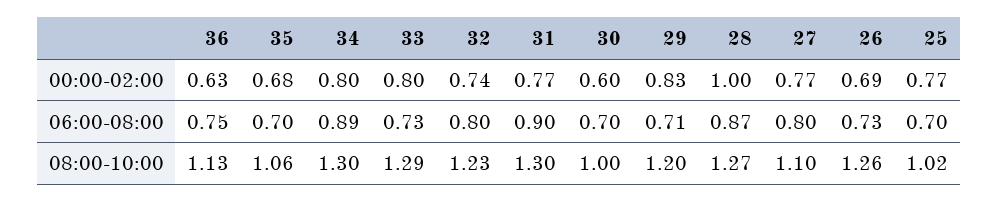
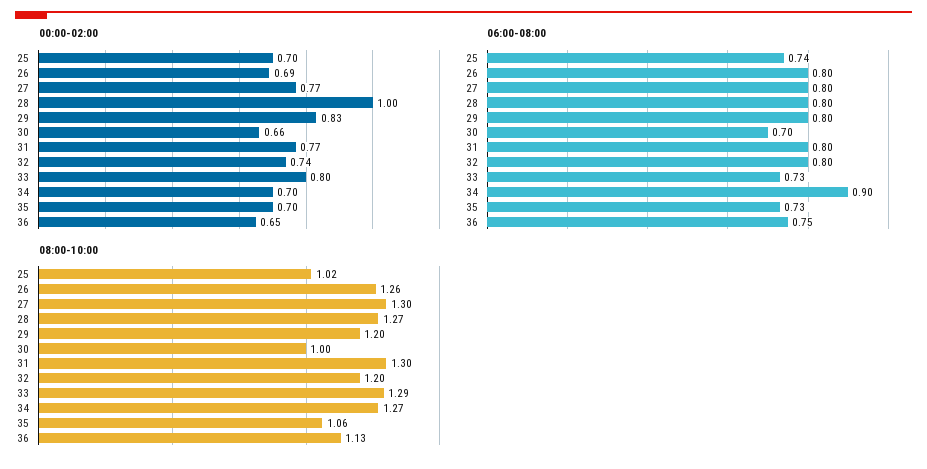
00:00-02:00, 36: 0.63 -> 0.65
00:00-02:00, 35: 0.68 -> 0.7
00:00-02:00, 34: 0.8 -> 0.7
00:00-02:00, 30: 0.6 -> 0.66
00:00-02:00, 25: 0.77 -> 0.7
06:00-08:00, 35: 0.7 -> 0.73
06:00-08:00, 34: 0.89 -> 0.9
06:00-08:00, 31: 0.9 -> 0.8
06:00-08:00, 29: 0.71 -> 0.8
06:00-08:00, 28: 0.87 -> 0.8
06:00-08:00, 26: 0.73 -> 0.8
06:00-08:00, 25: 0.7 -> 0.74
08:00-10:00, 34: 1.3 -> 1.27
08:00-10:00, 32: 1.23 -> 1.2
08:00-10:00, 27: 1.1 -> 1.3

